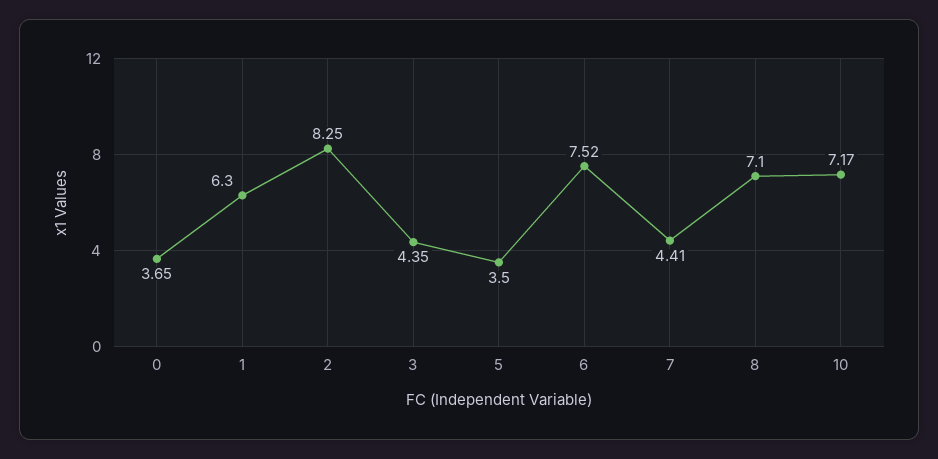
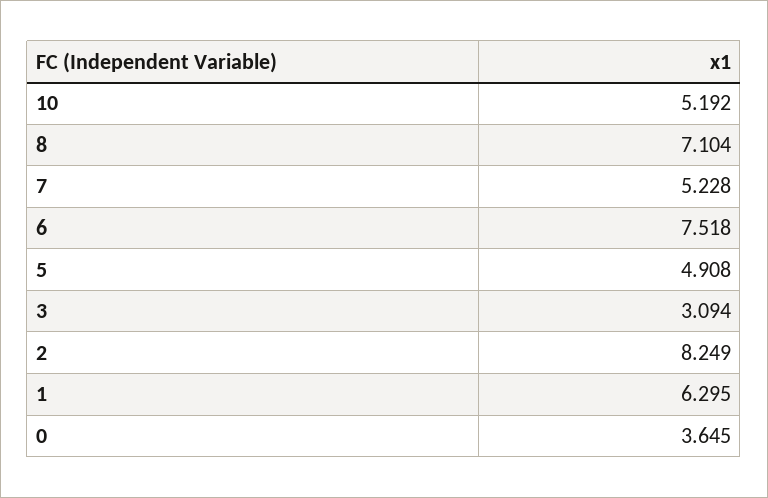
3: 4.35 -> 3.094
5: 3.5 -> 4.908
7: 4.41 -> 5.228
10: 7.17 -> 5.192

